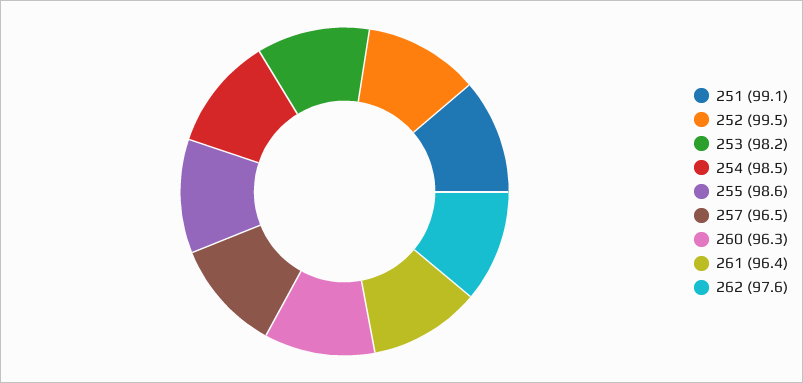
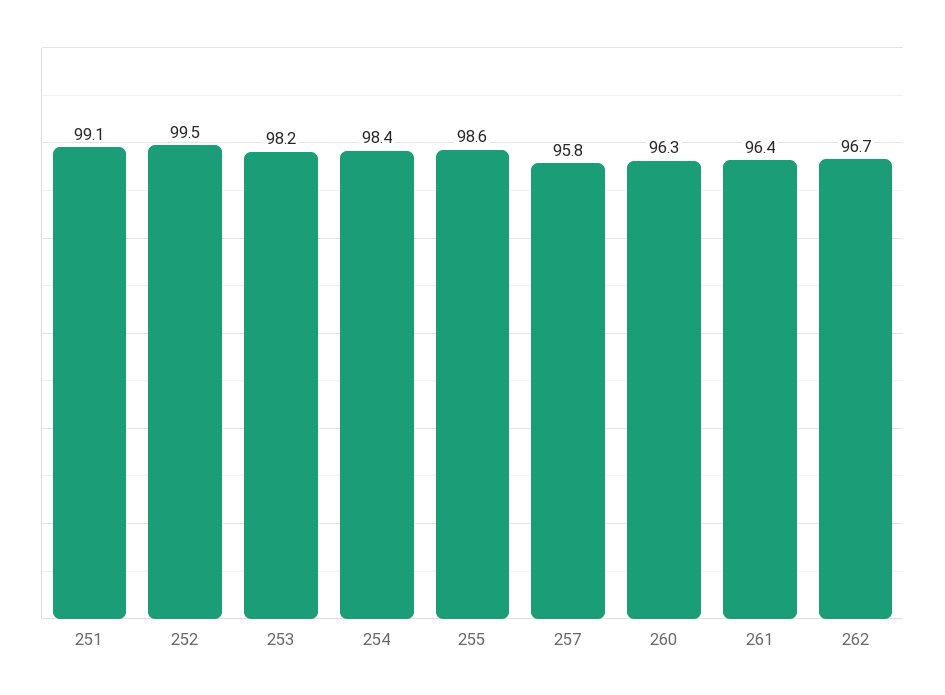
254: 98.5 -> 98.4
257: 96.5 -> 95.8
262: 97.6 -> 96.7

